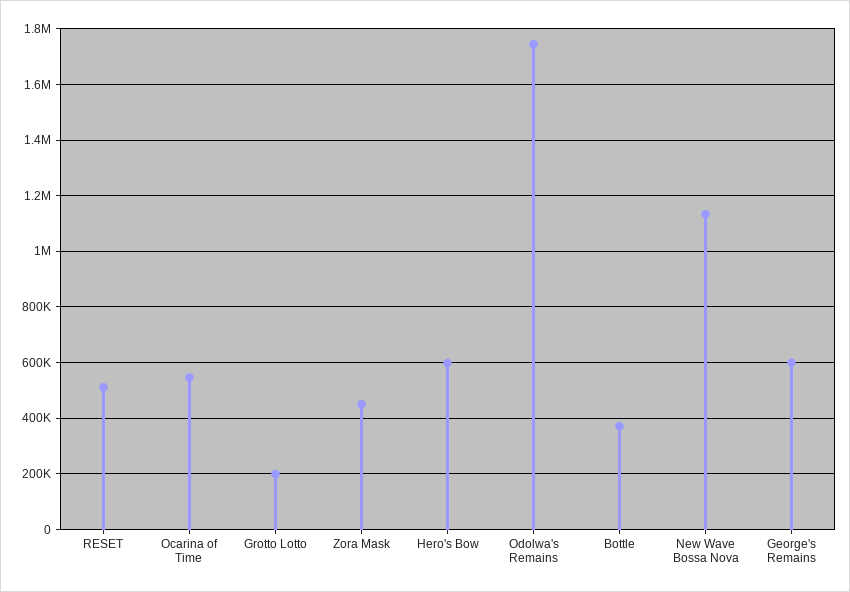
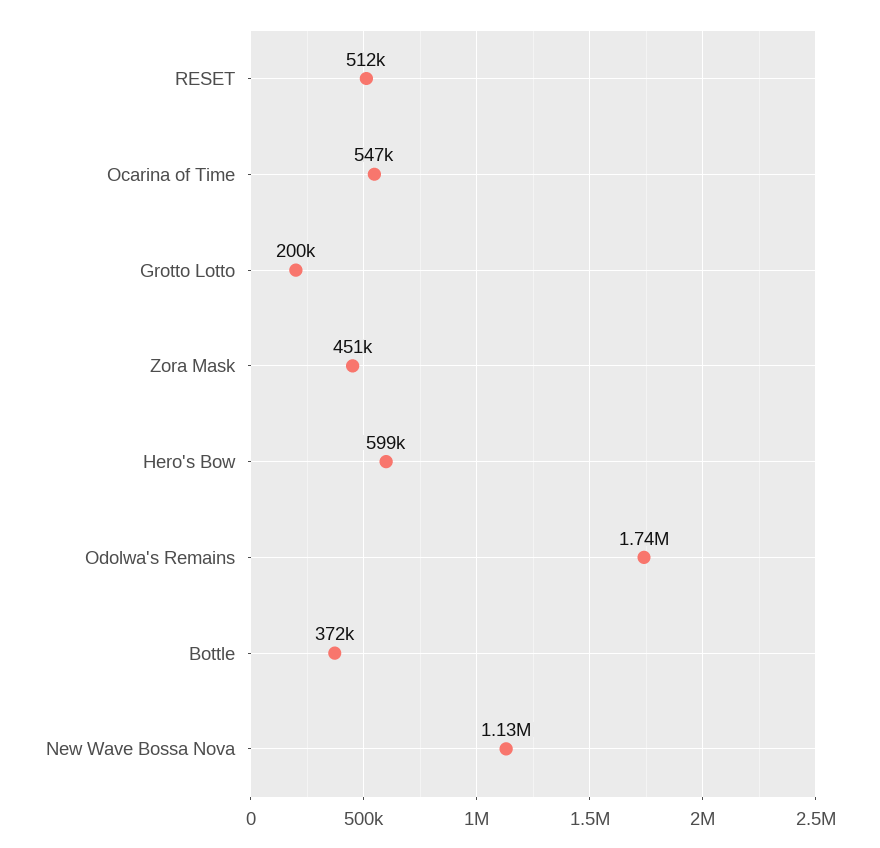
George's Remains: 600000 -> none

